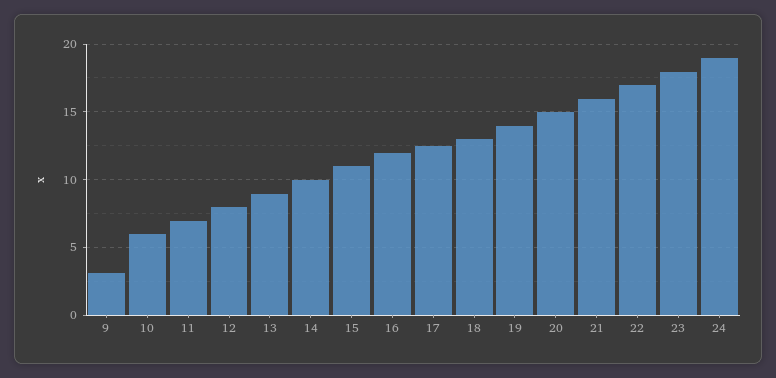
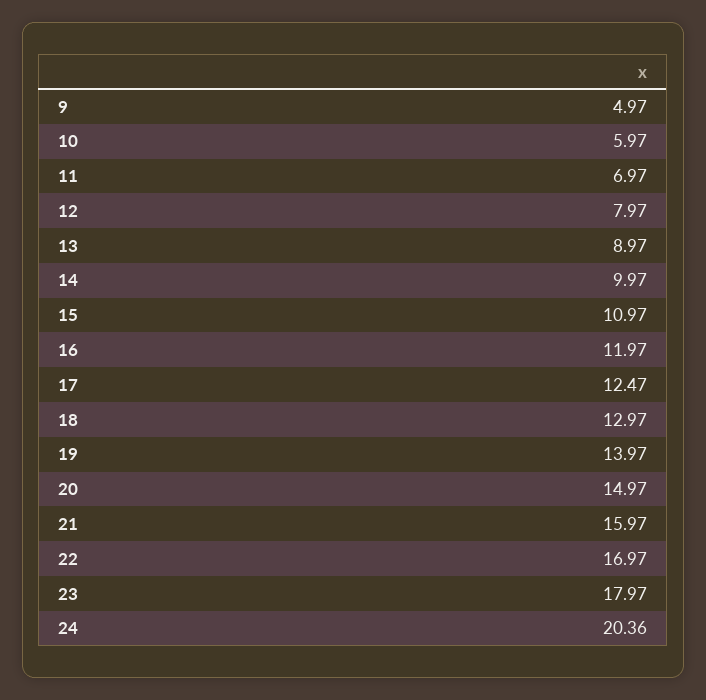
9: 3 -> 4.97
24: 19 -> 20.36

